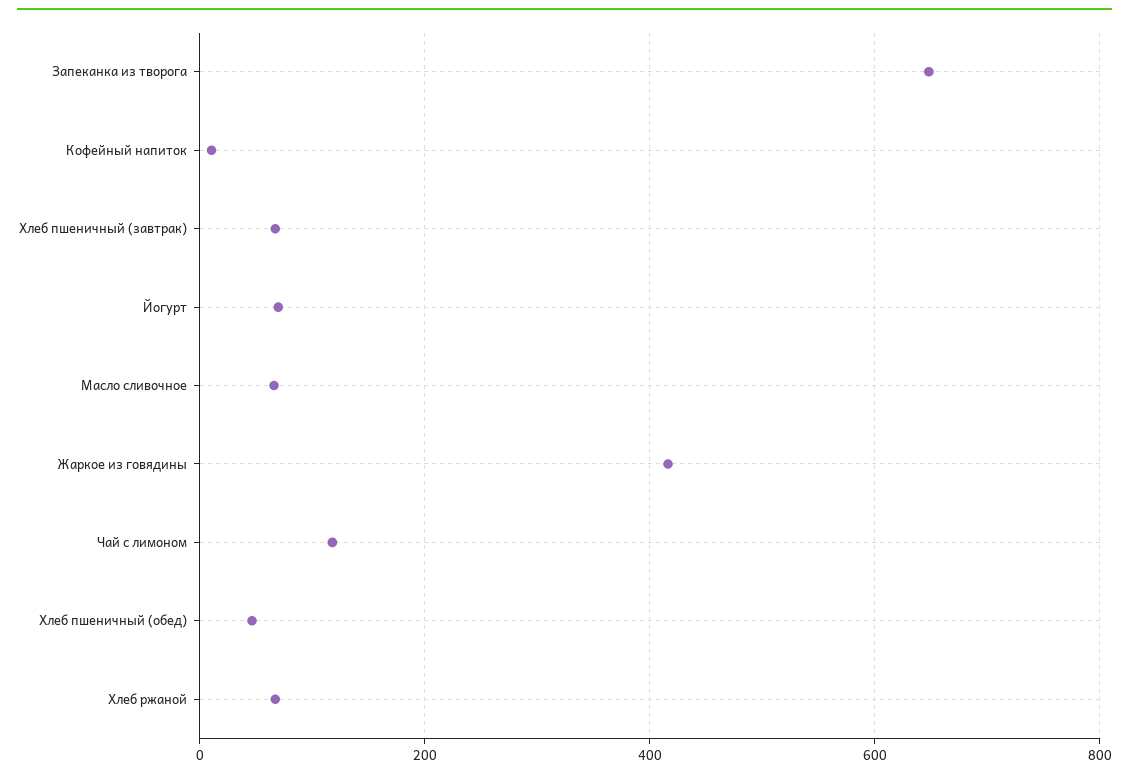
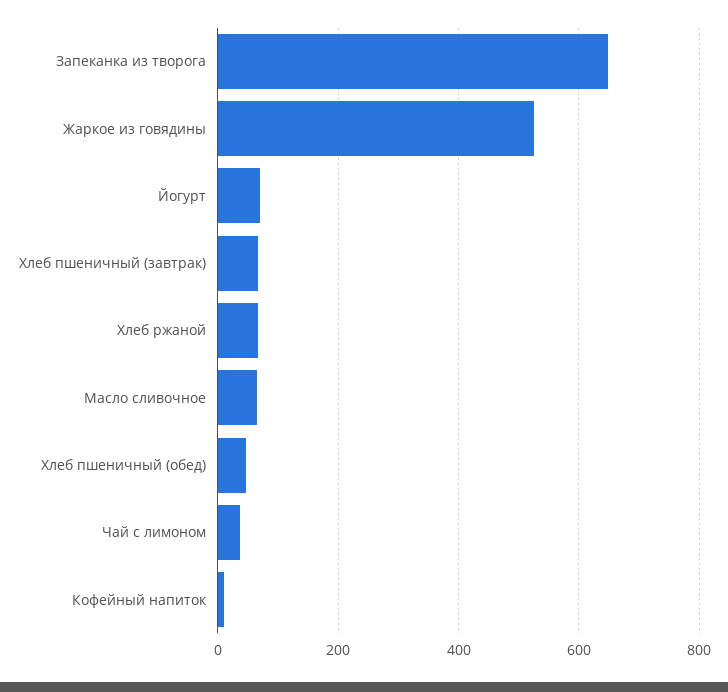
Жаркое из говядины: 420 -> 520
Чай с лимоном: 120 -> 40

